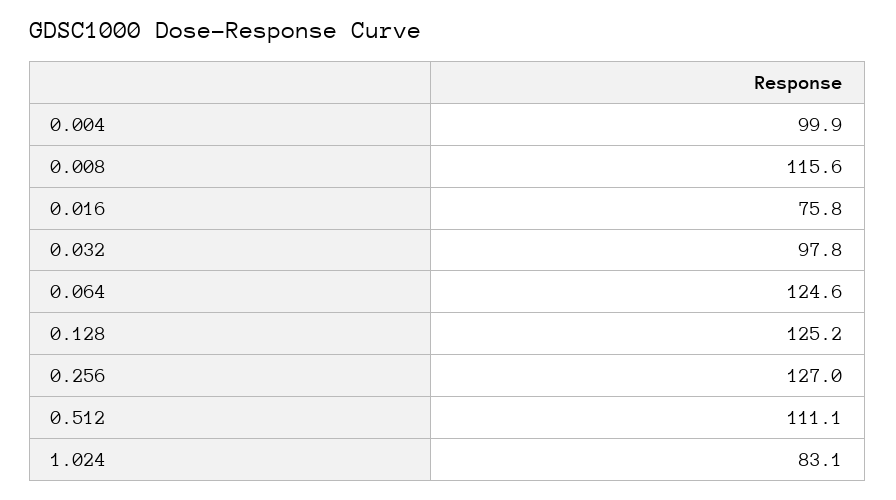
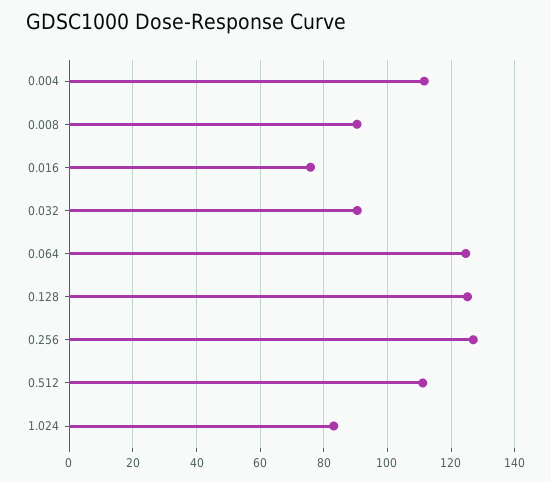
0.004: 99.9 -> 112
0.008: 115.6 -> 90
0.032: 97.8 -> 90

